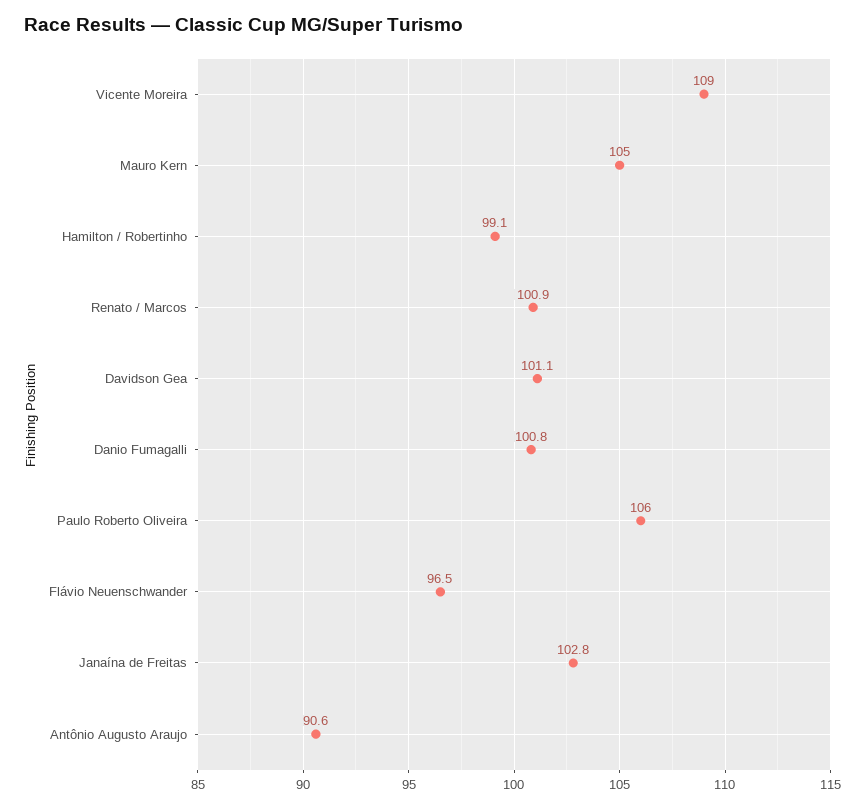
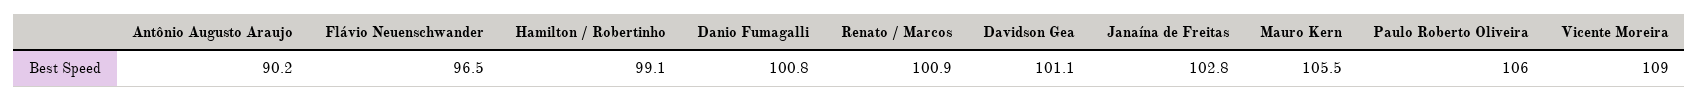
Mauro Kern: 105 -> 105.5
Antônio Augusto Araujo: 90.6 -> 90.2

